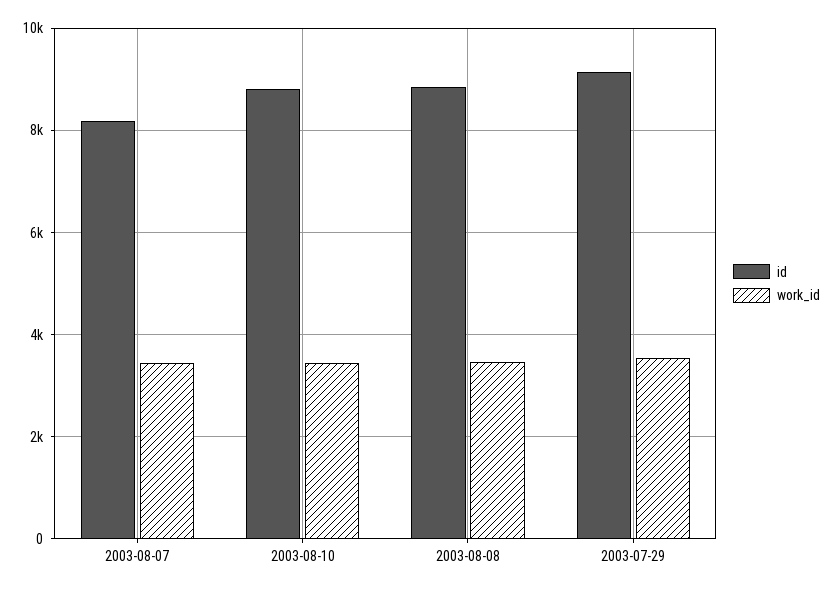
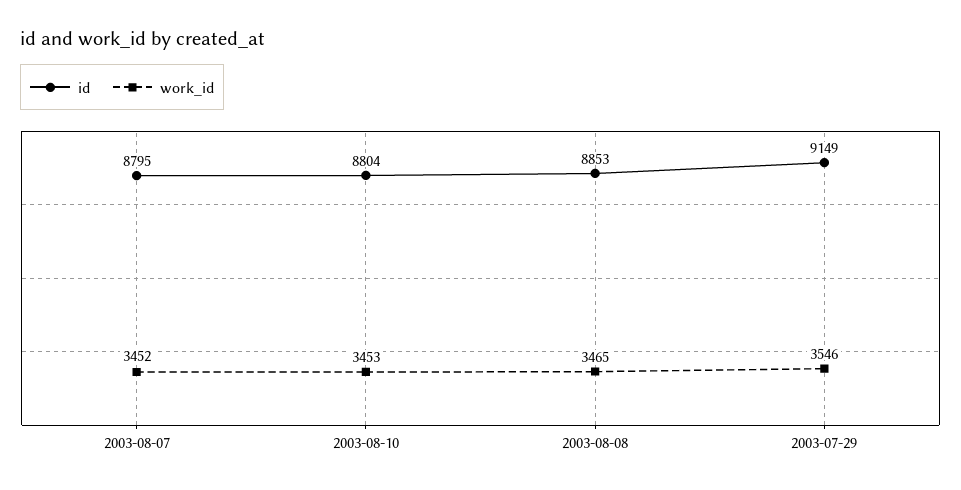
id, 2003-08-07: 8200 -> 8795

